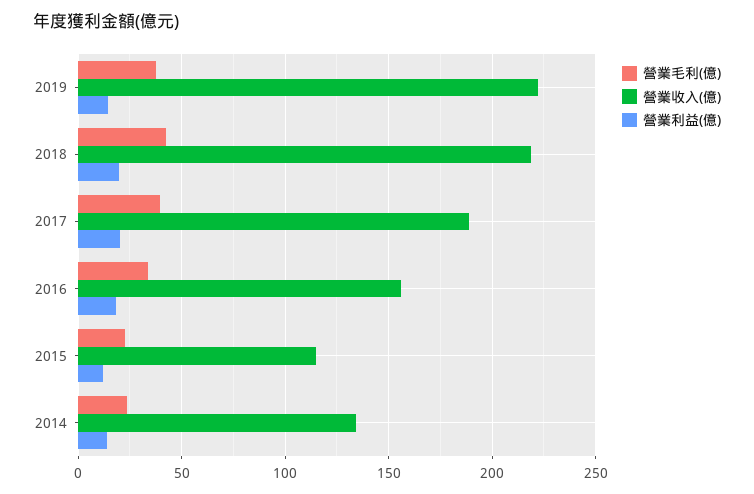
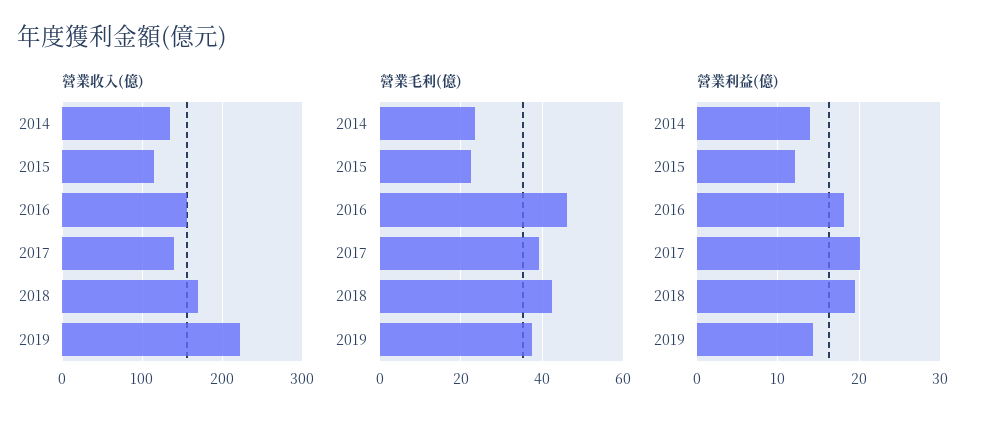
營業收入(億), 2018: 220 -> 170
營業收入(億), 2017: 190 -> 140
營業毛利(億), 2016: 35 -> 46

